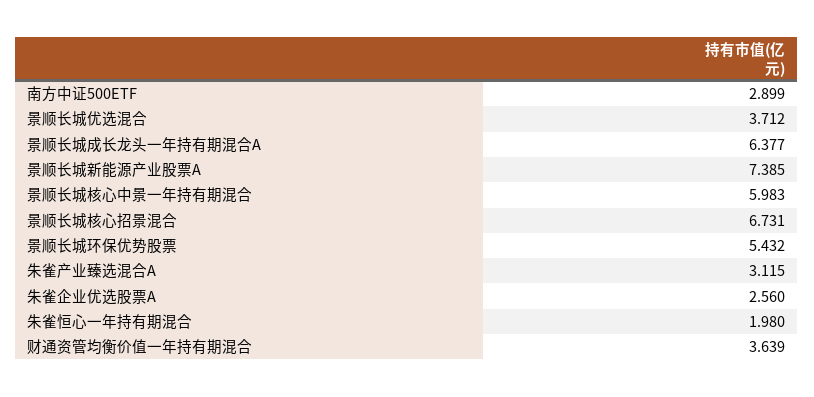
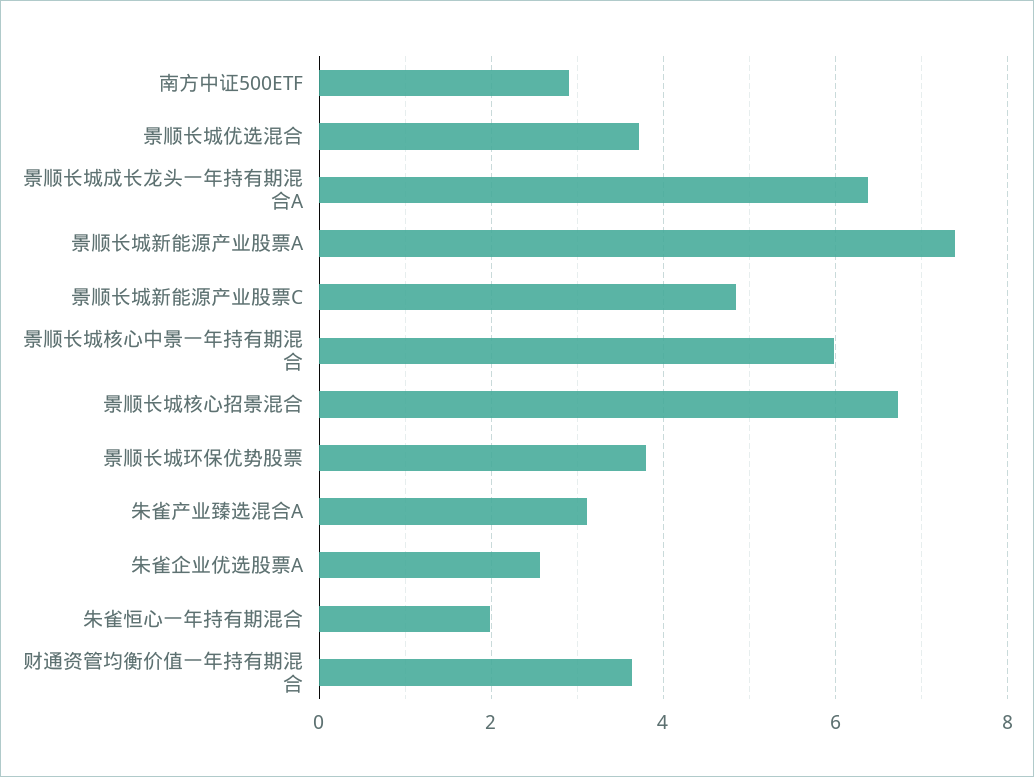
景顺长城环保优势股票: 5.432 -> 3.8
景顺长城新能源产业股票C: none -> 4.8

